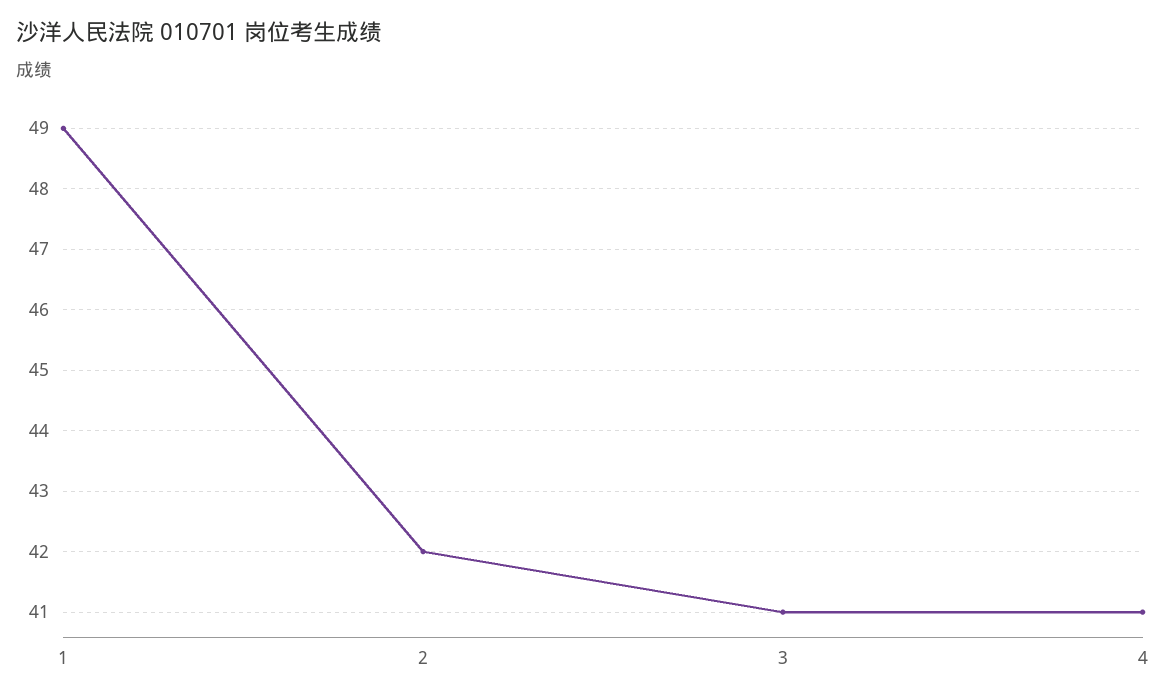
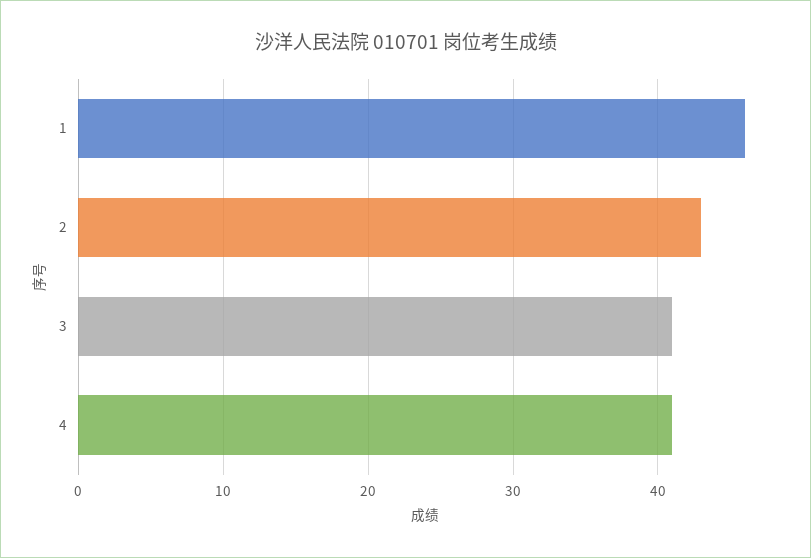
1: 49 -> 46
2: 42 -> 43

